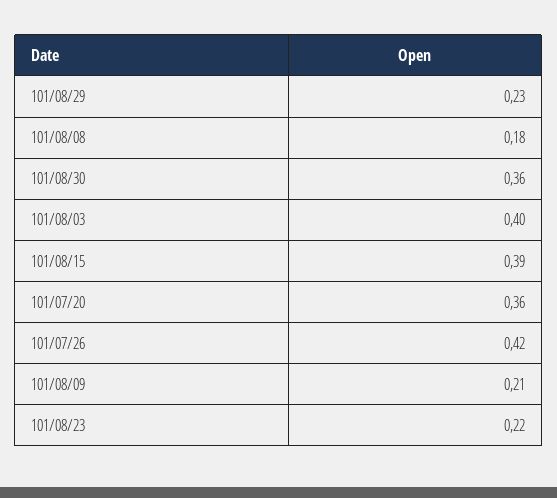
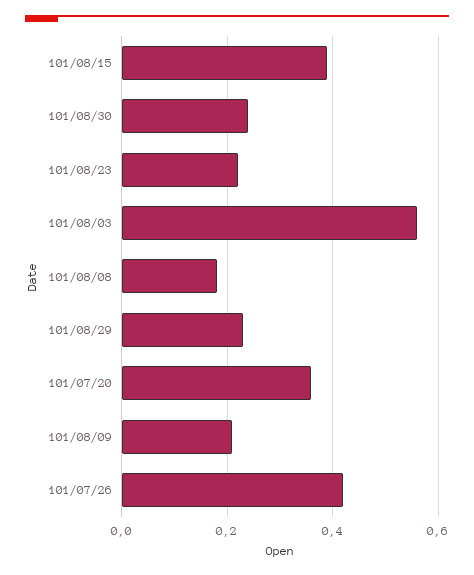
101/08/30: 0.36 -> 0.25
101/08/03: 0.4 -> 0.55

